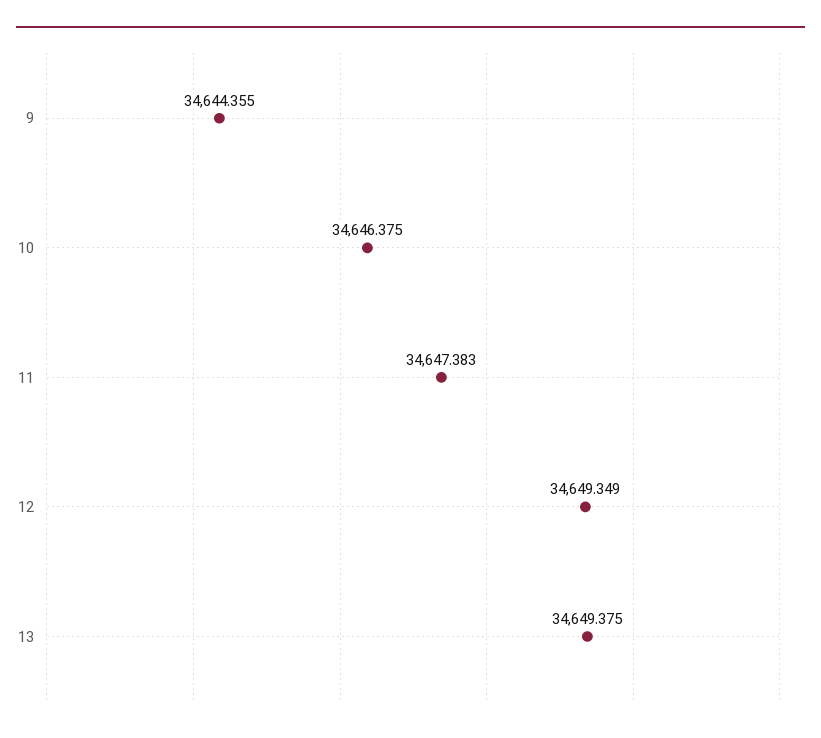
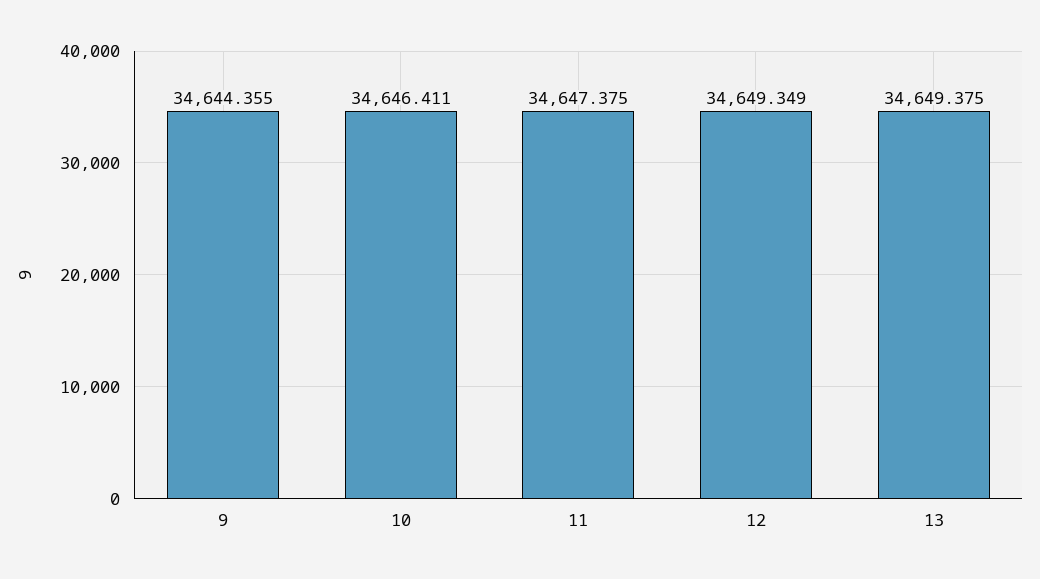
10: 34646.375 -> 34646.411
11: 34647.383 -> 34647.375

